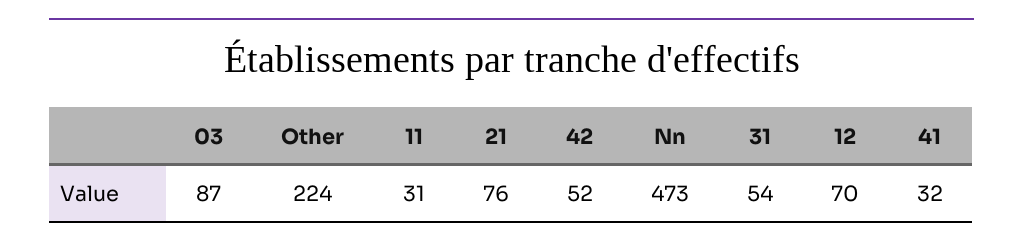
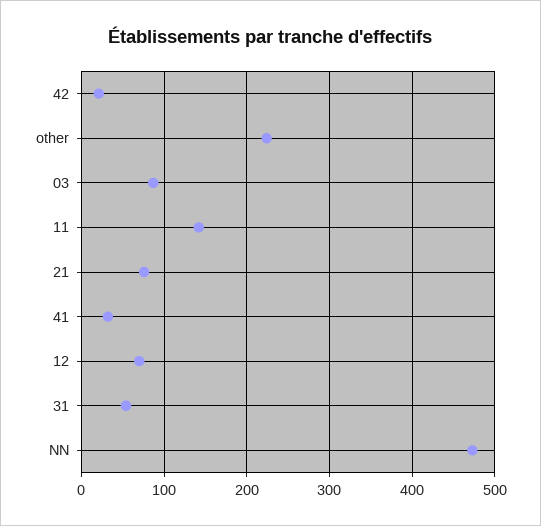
11: 31 -> 140
42: 52 -> 20

